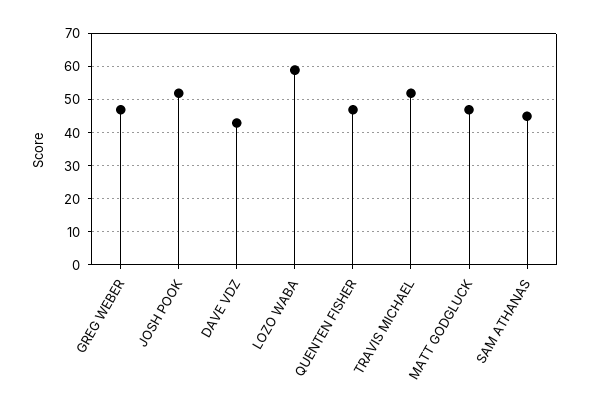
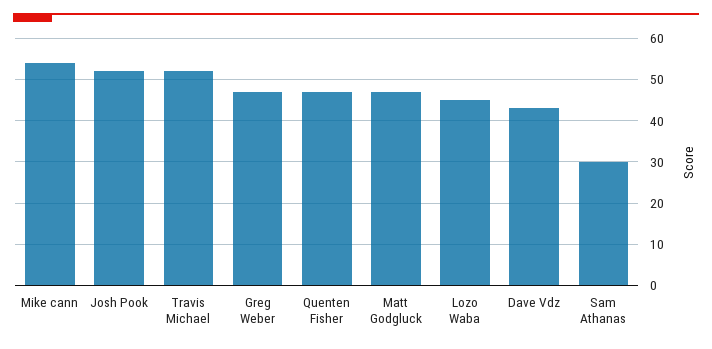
LOZO WABA: 60 -> 45
SAM ATHANAS: 45 -> 30
Mike cann: none -> 55

